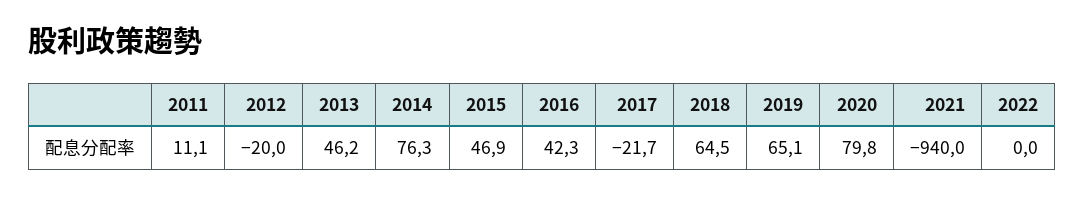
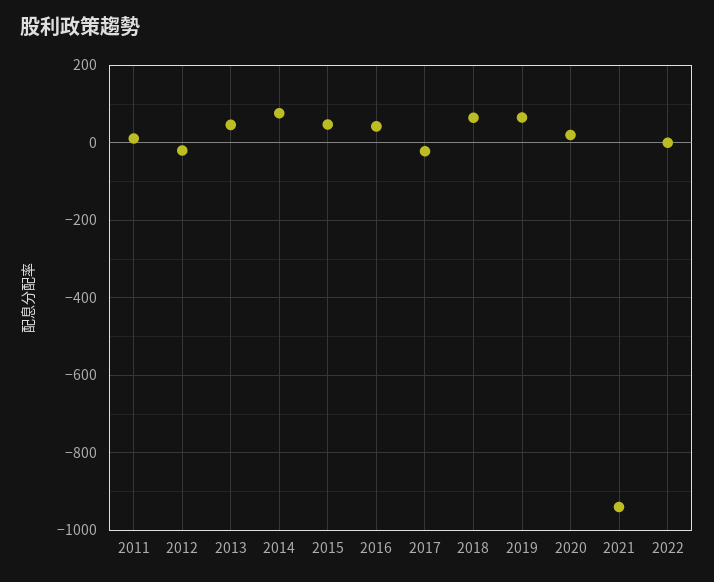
2020: 79.8 -> 20

